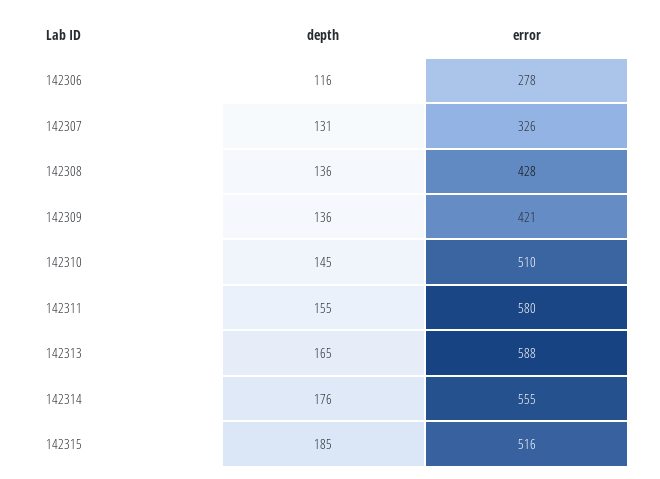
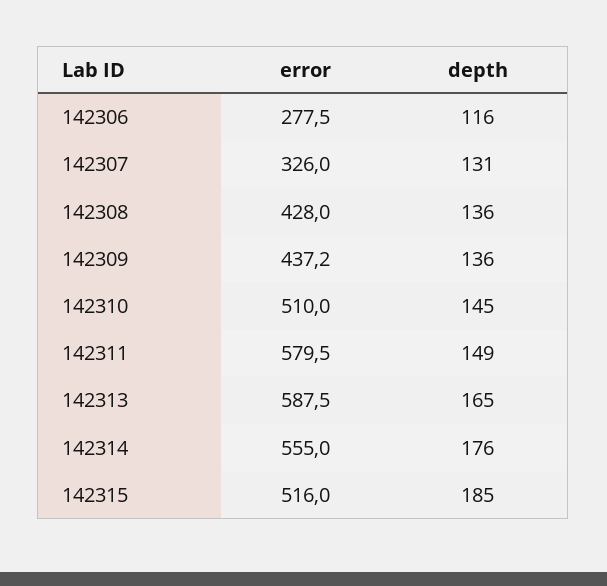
error, 142309: 421 -> 437.2
depth, 142311: 155 -> 149

